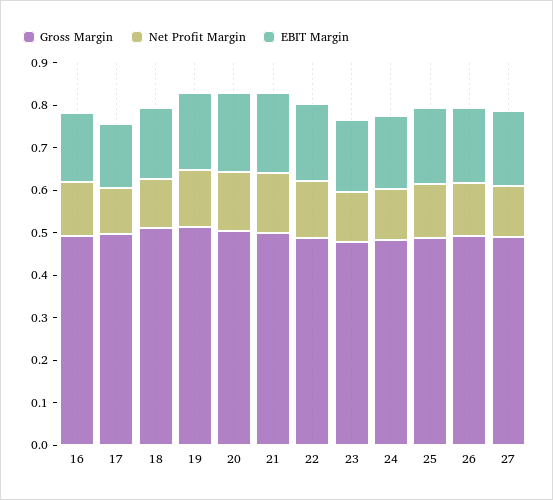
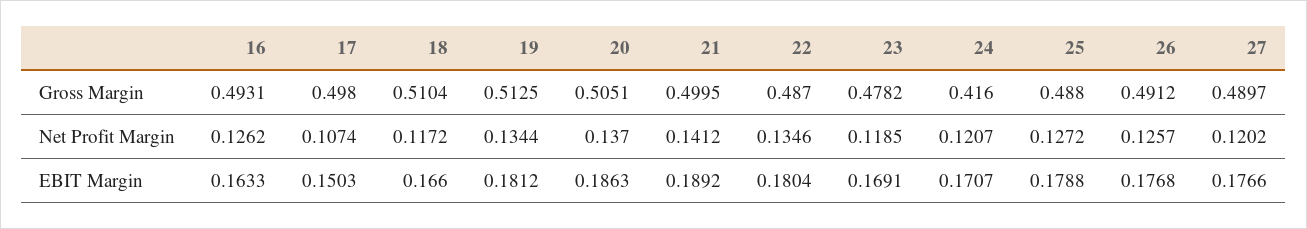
Gross Margin, 24: 0.48 -> 0.416

